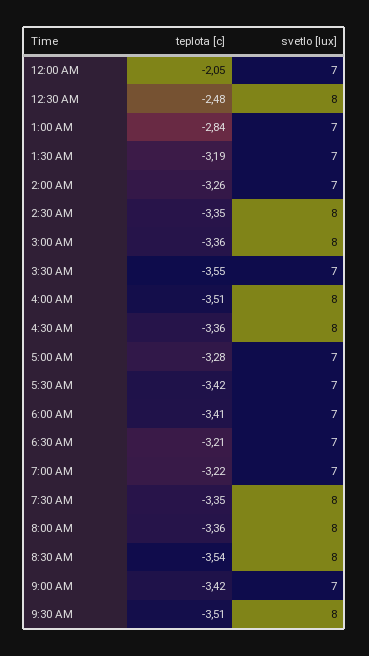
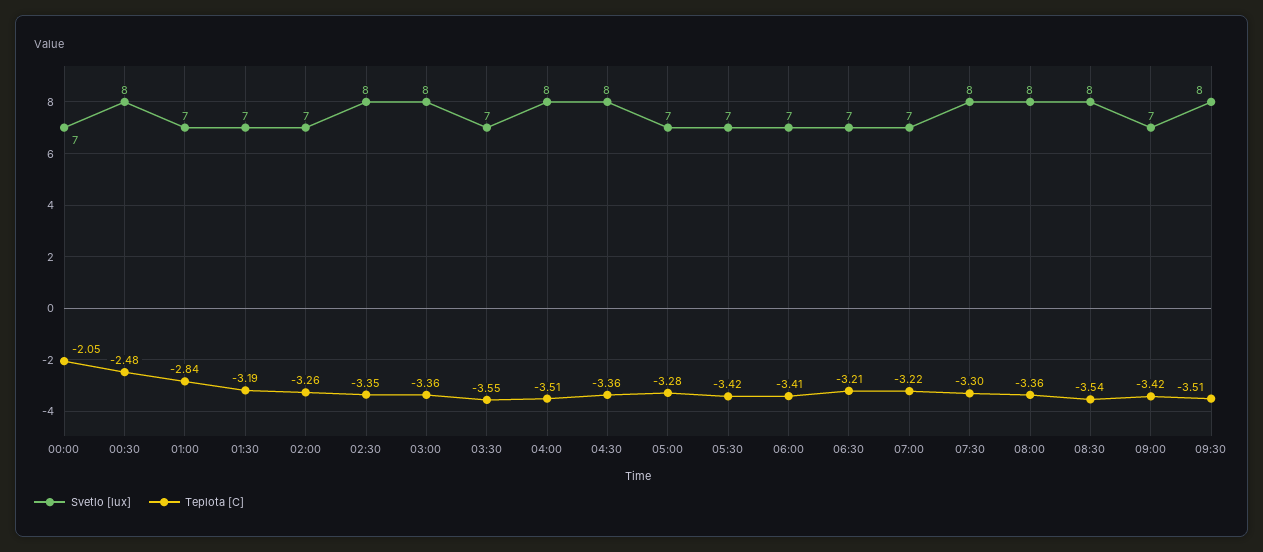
teplota [c], 7:30 AM: -3.35 -> -3.3

